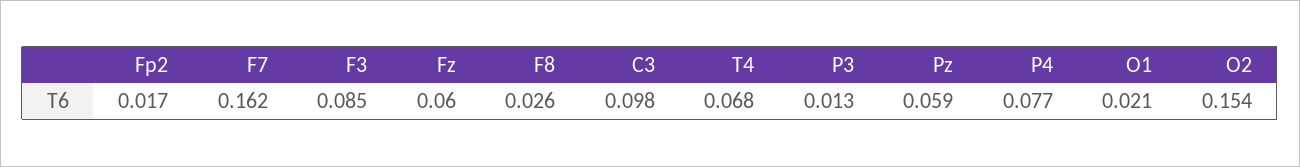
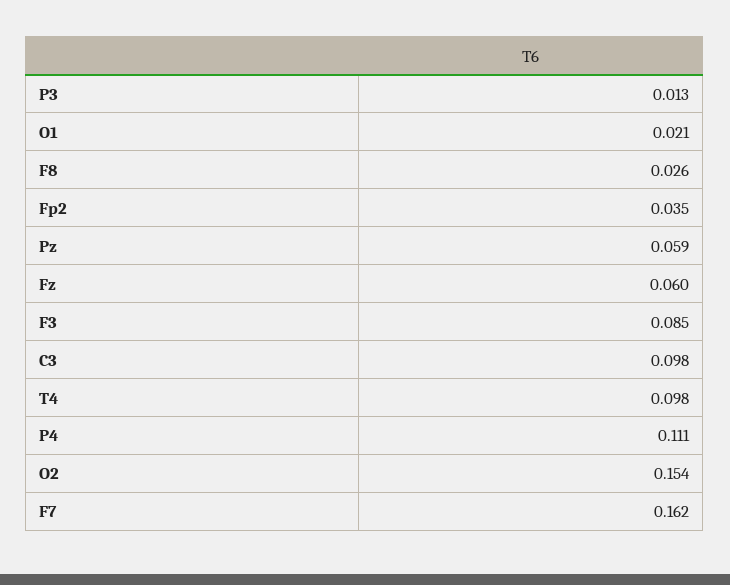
Fp2: 0.017 -> 0.035
T4: 0.068 -> 0.098
P4: 0.077 -> 0.111

